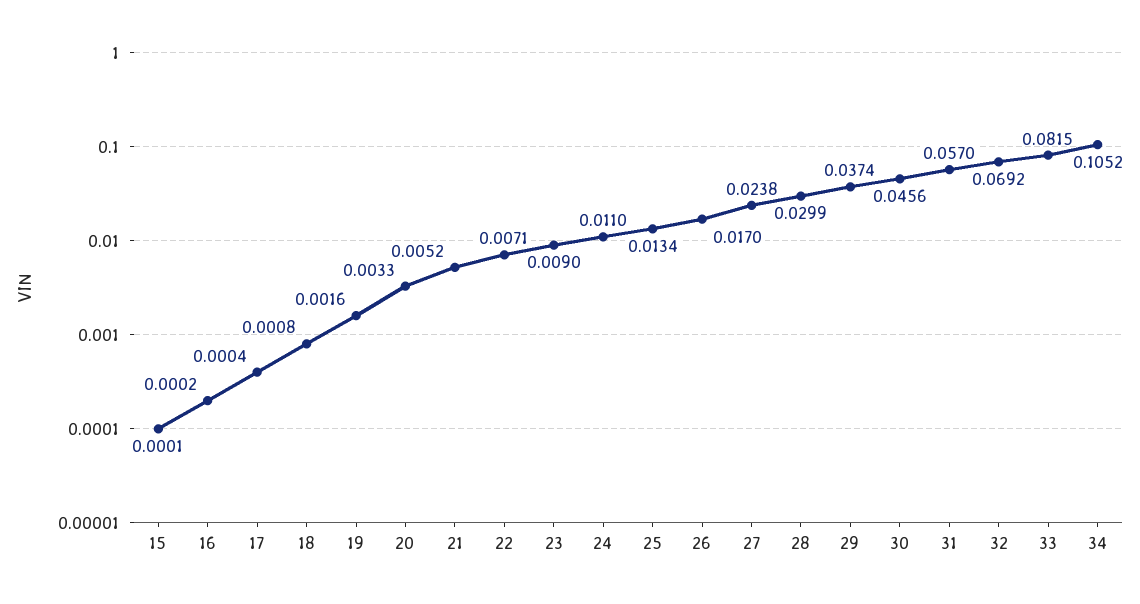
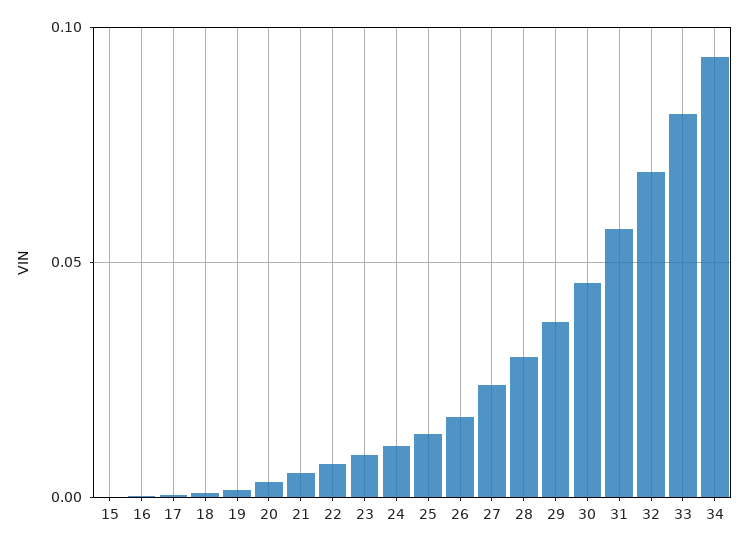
34: 0.1052 -> 0.095

